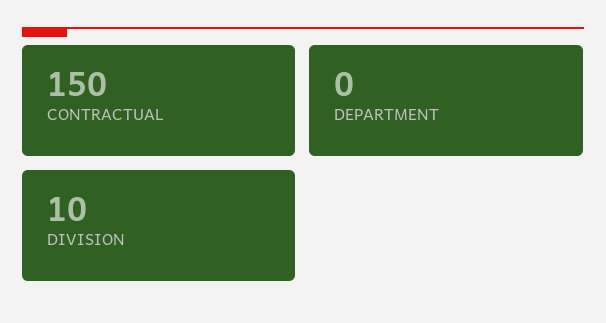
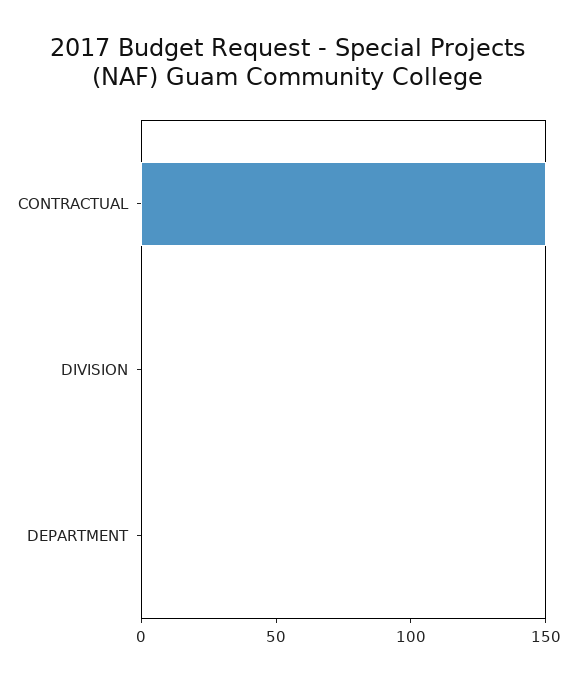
DIVISION: 10 -> 0

